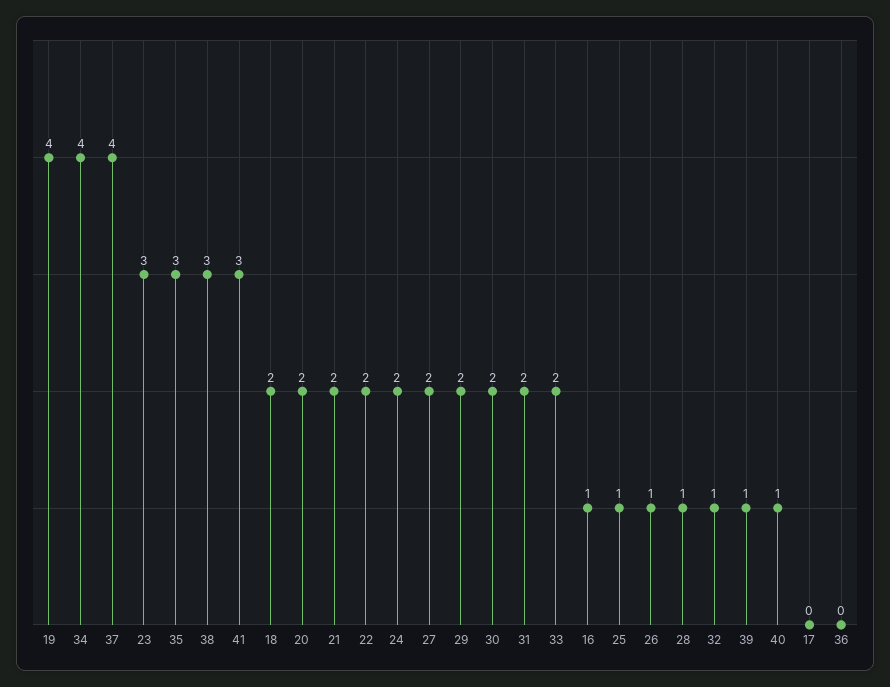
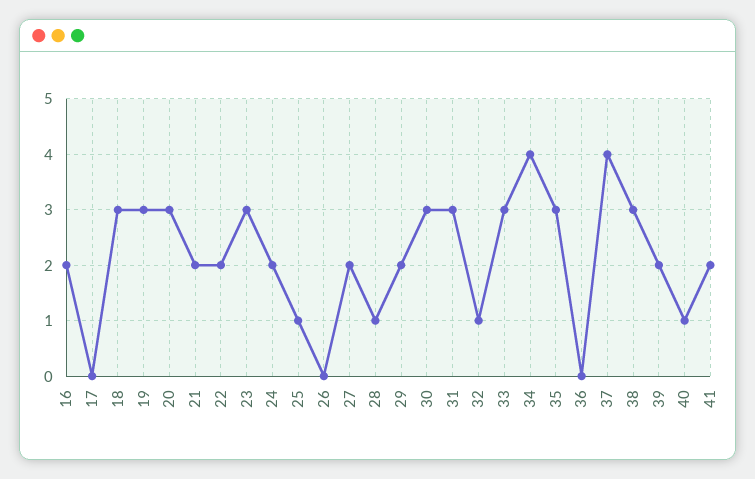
19: 4 -> 3
41: 3 -> 2
18: 2 -> 3
20: 2 -> 3
30: 2 -> 3
31: 2 -> 3
33: 2 -> 3
16: 1 -> 2
26: 1 -> 0
39: 1 -> 2

